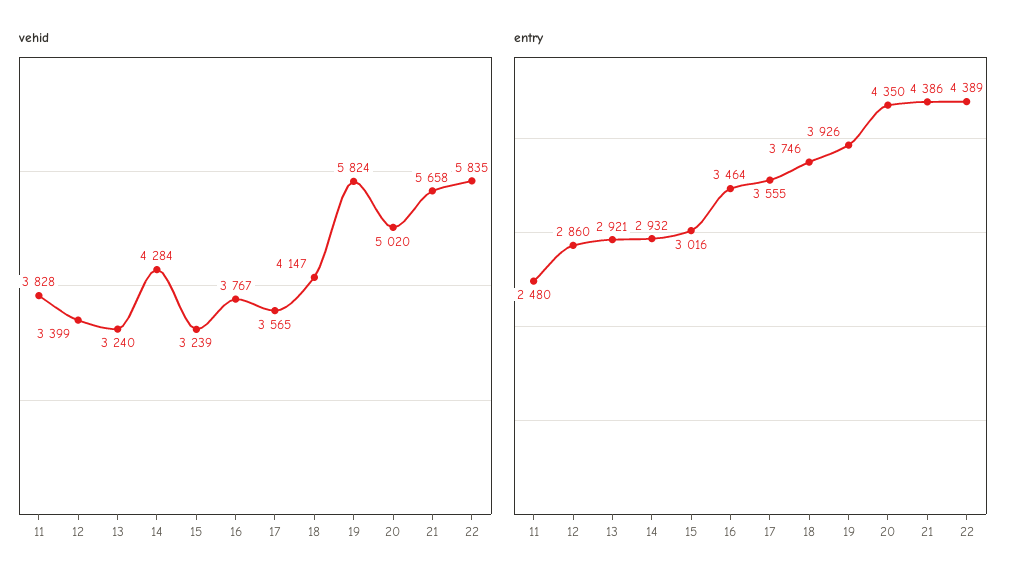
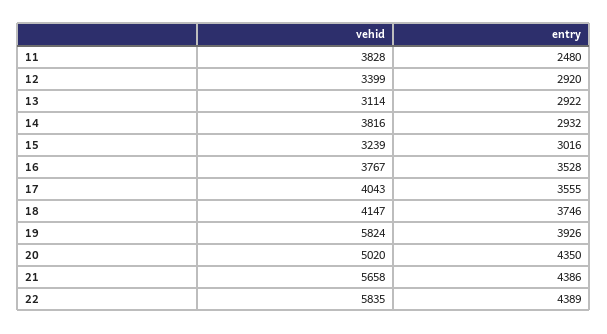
vehid, 13: 3240 -> 3114
vehid, 14: 4284 -> 3816
vehid, 17: 3565 -> 4043
entry, 12: 2860 -> 2920
entry, 13: 2921 -> 2922
entry, 16: 3464 -> 3528

